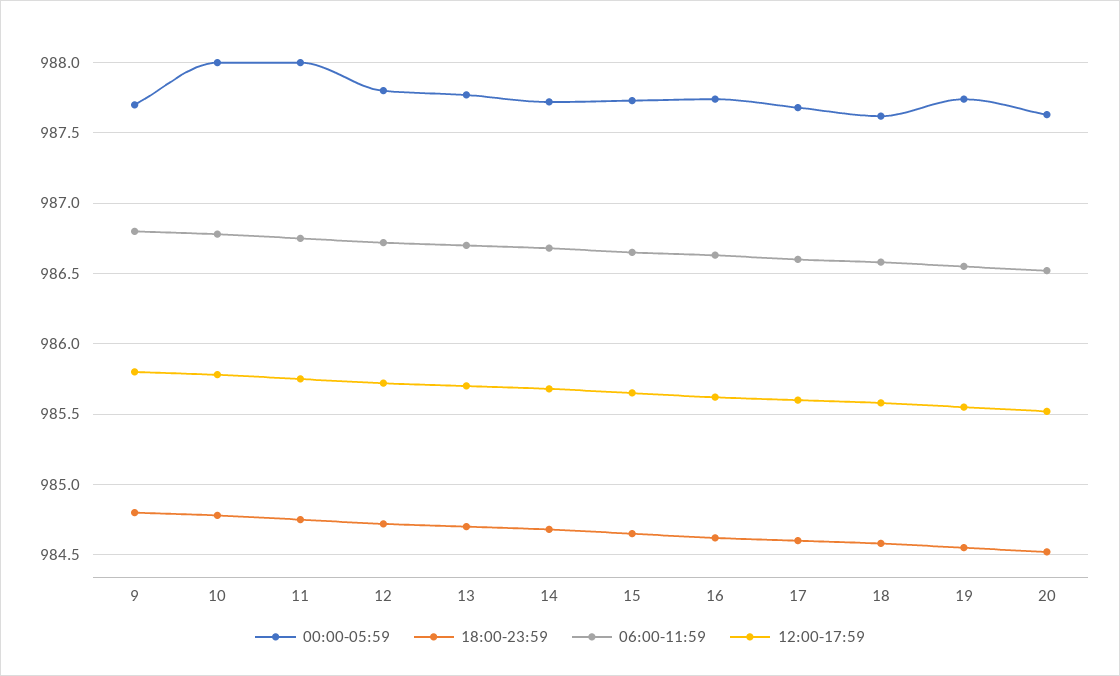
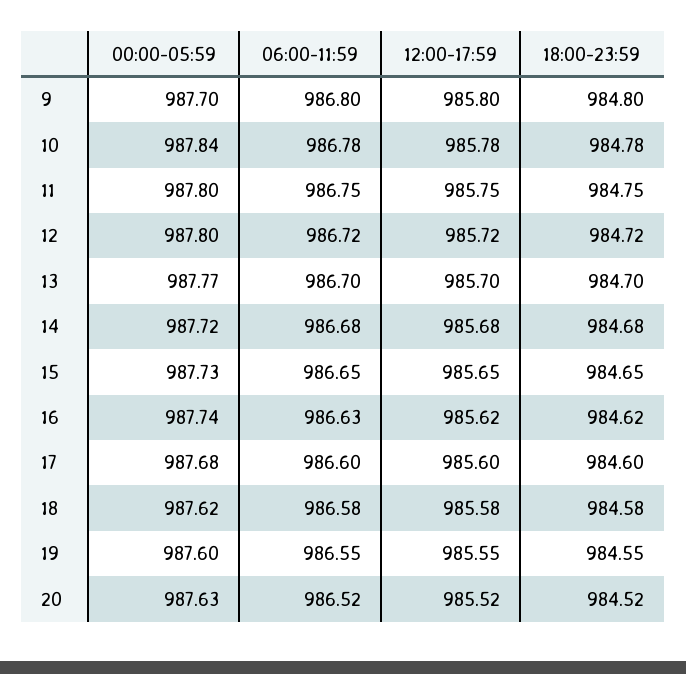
00:00-05:59, 10: 988 -> 987.84
00:00-05:59, 11: 988 -> 987.8
00:00-05:59, 19: 987.75 -> 987.6

